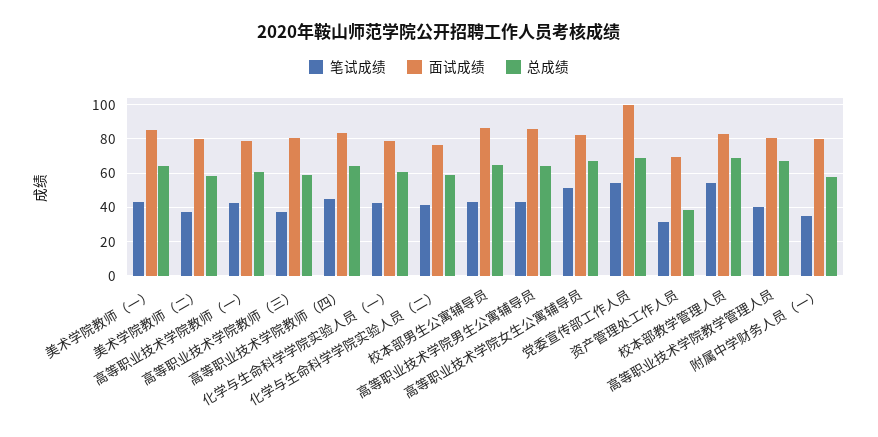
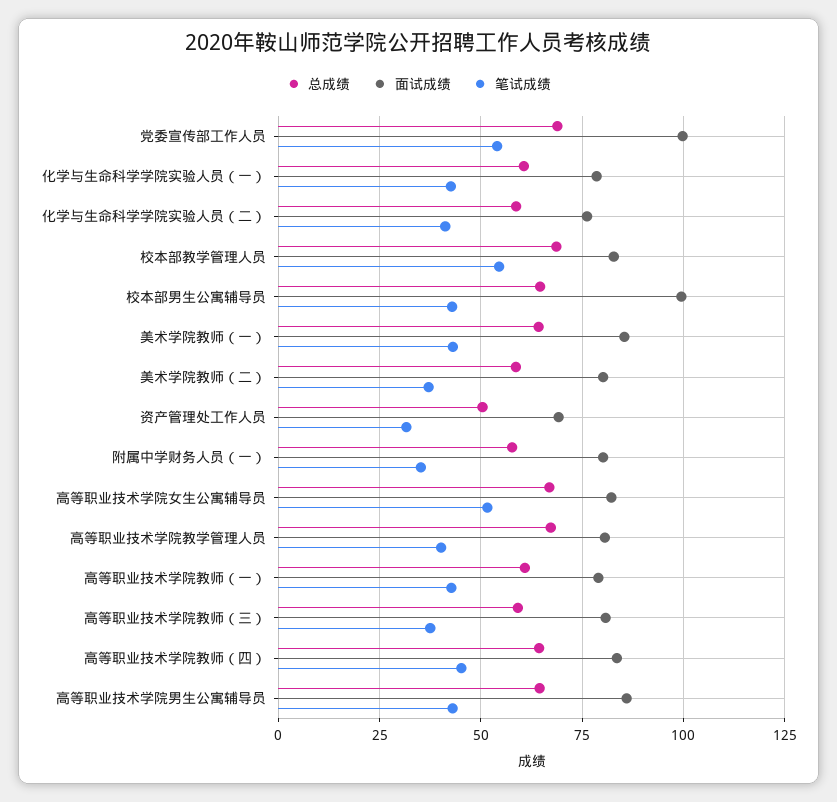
面试成绩, 校本部男生公寓辅导员: 85 -> 100
总成绩, 资产管理处工作人员: 40 -> 50

